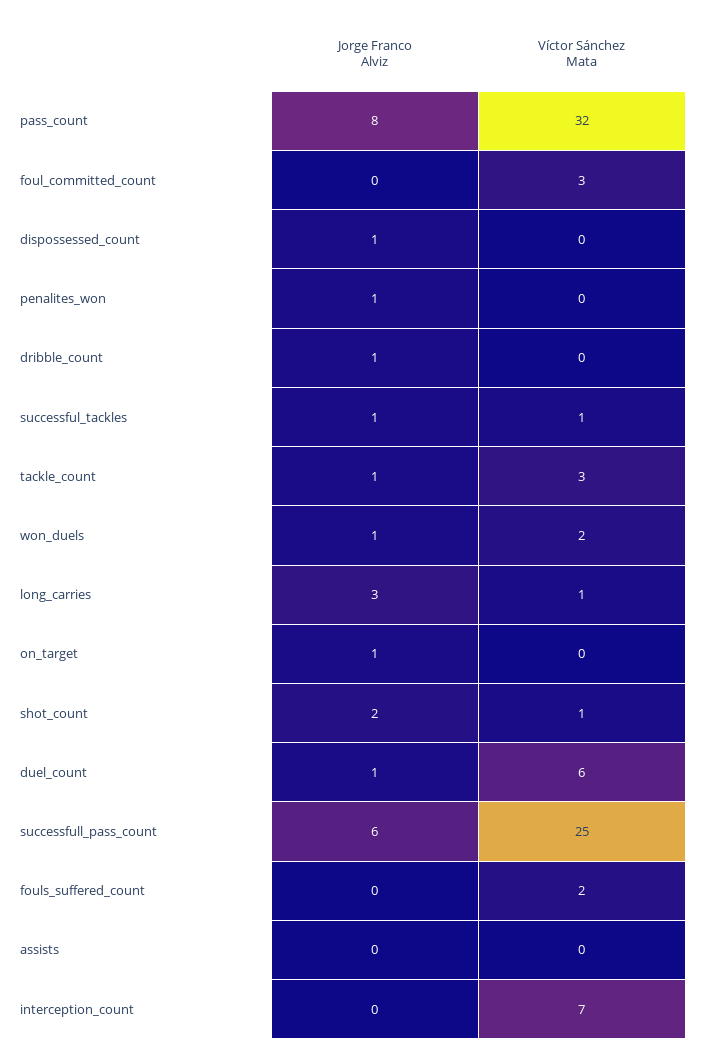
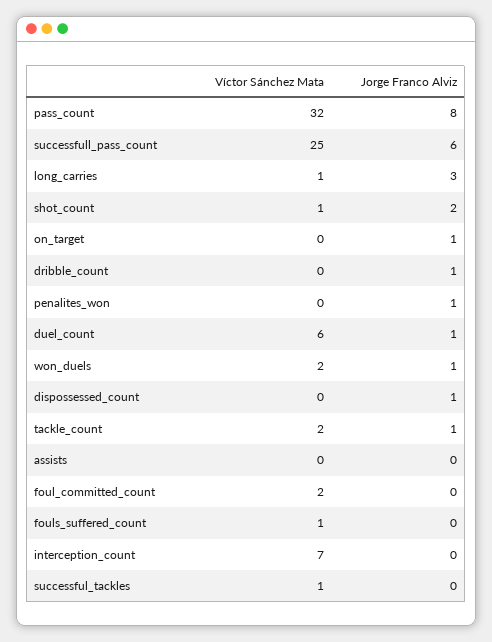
Víctor Sánchez Mata, foul_committed_count: 3 -> 2
Jorge Franco Alviz, successful_tackles: 1 -> 0
Víctor Sánchez Mata, tackle_count: 3 -> 2
Víctor Sánchez Mata, fouls_suffered_count: 2 -> 1

